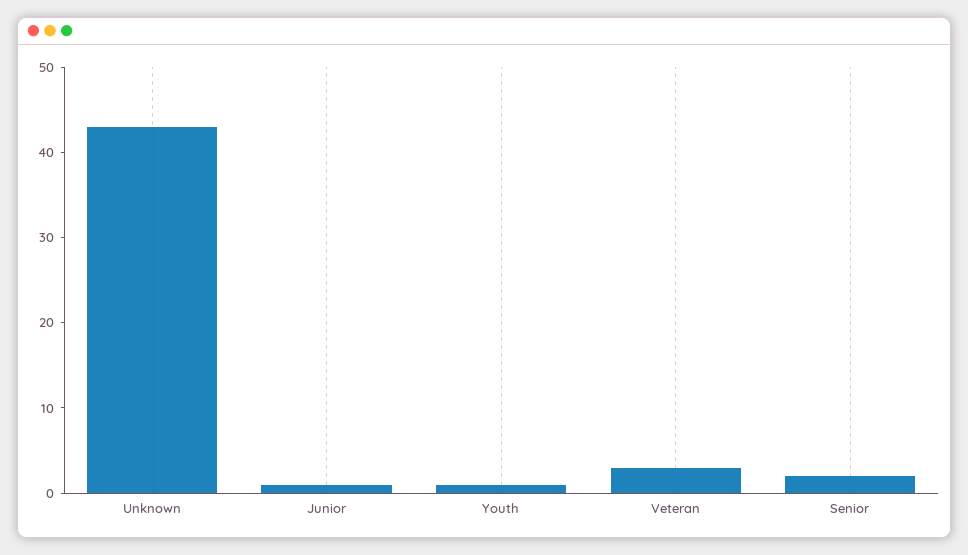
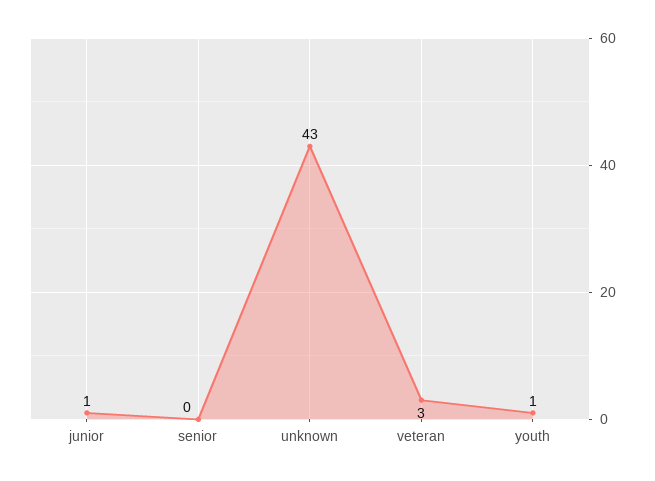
Senior: 2 -> 0

